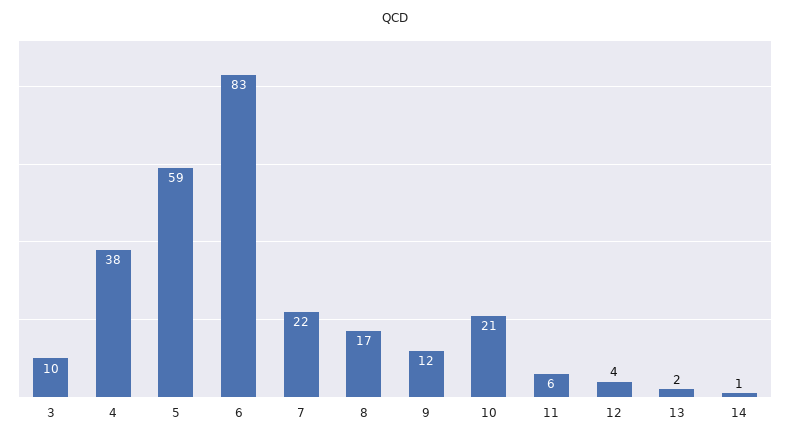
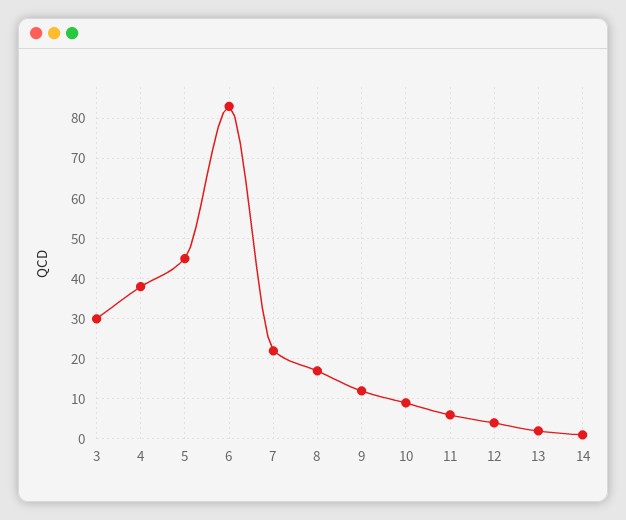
3: 10 -> 30
5: 59 -> 45
10: 21 -> 10

